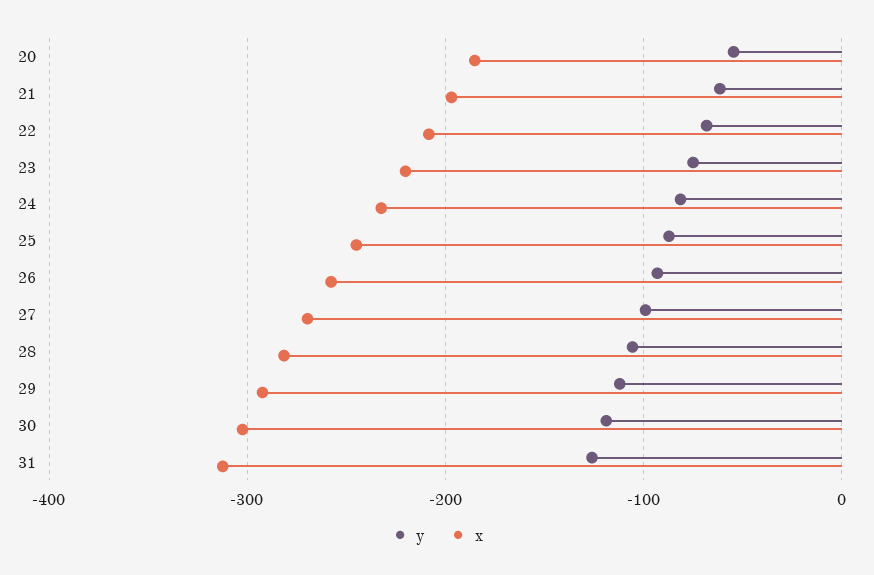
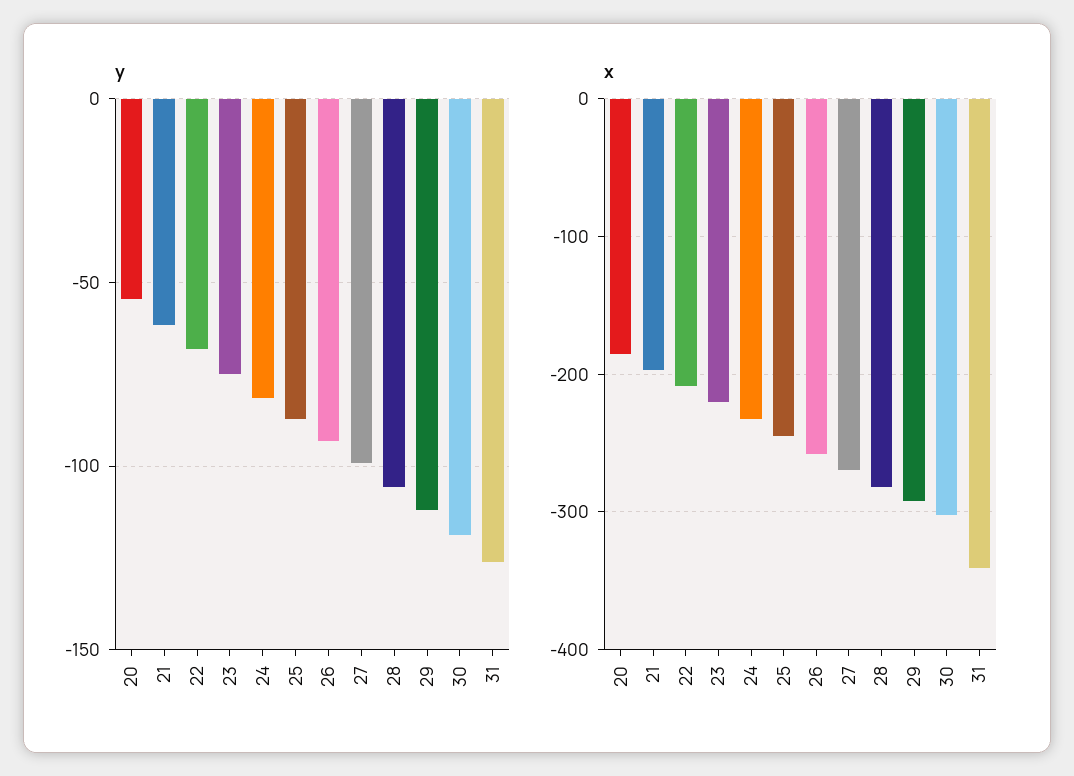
x, 31: -310 -> -340

